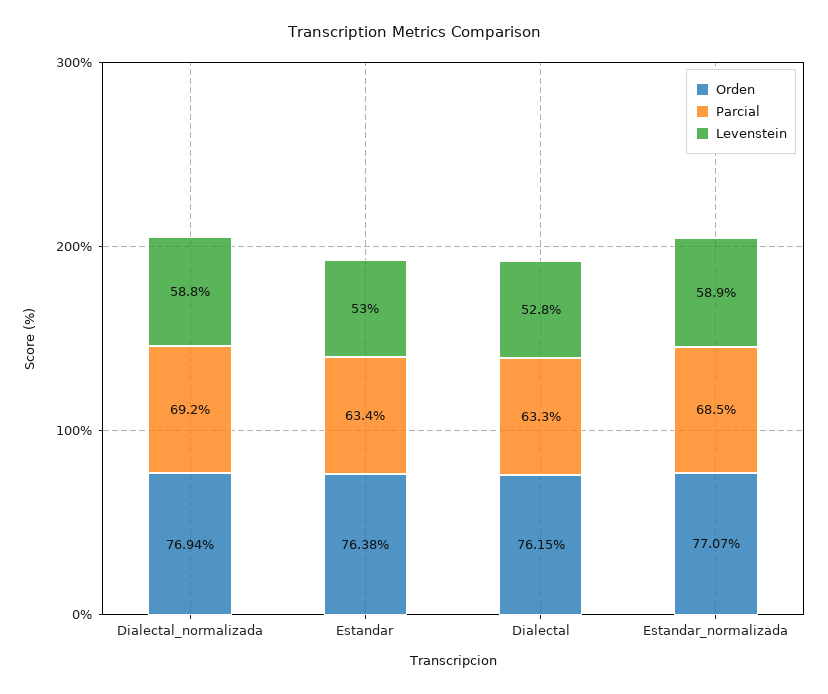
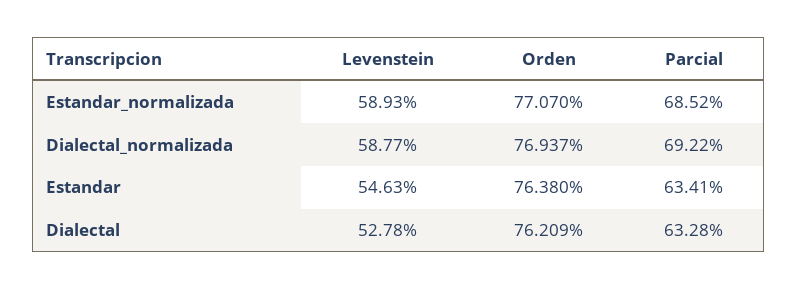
Levenstein, Estandar: 53 -> 54.63
Orden, Dialectal: 76.15 -> 76.209

